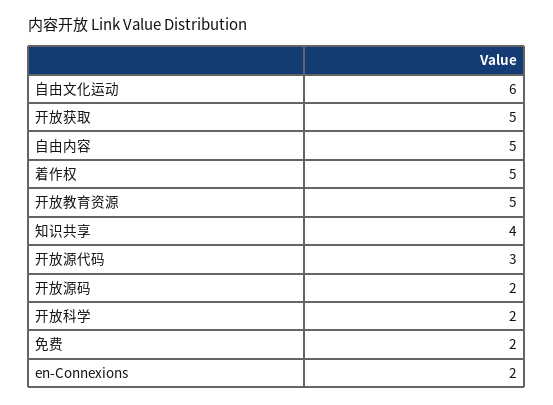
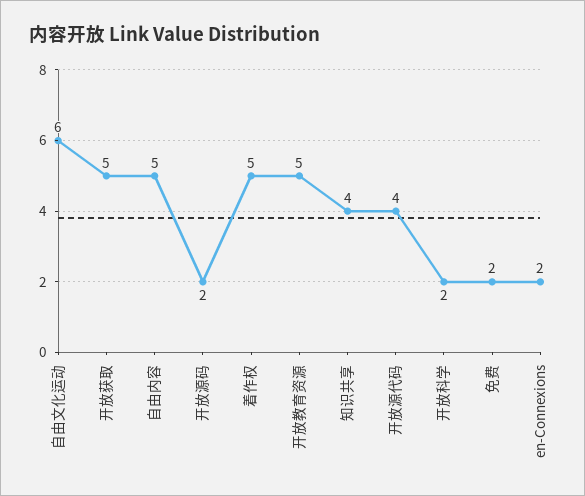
开放源代码: 3 -> 4

